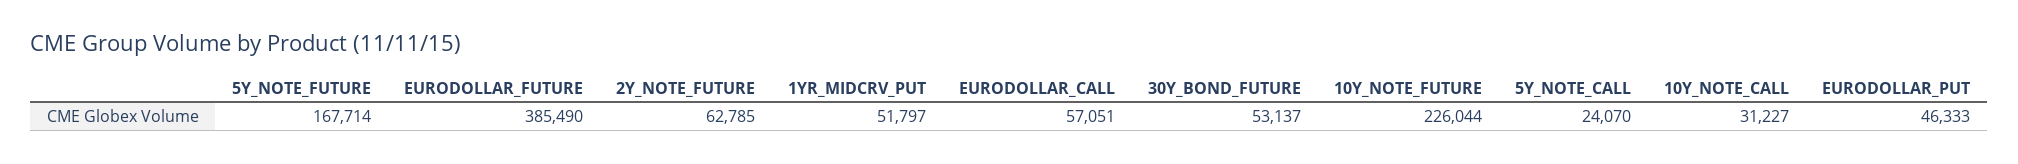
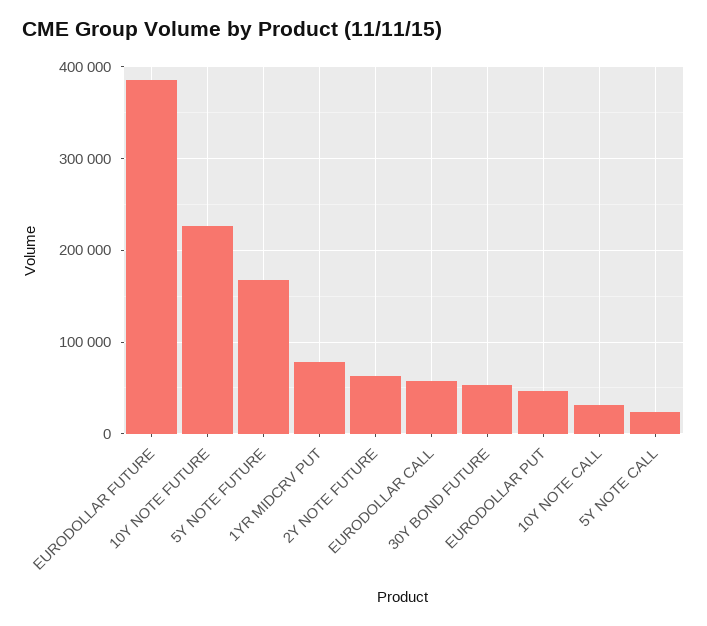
1YR_MIDCRV_PUT: 51797 -> 80000

